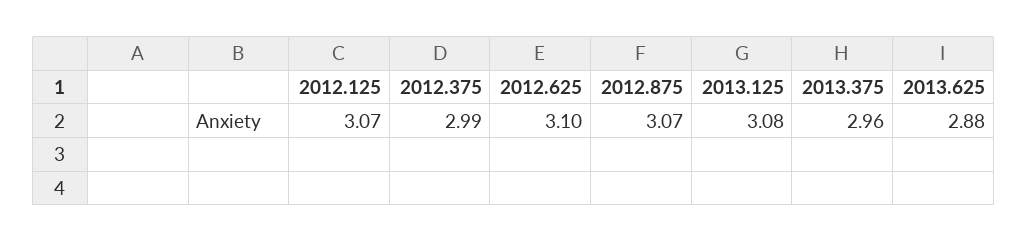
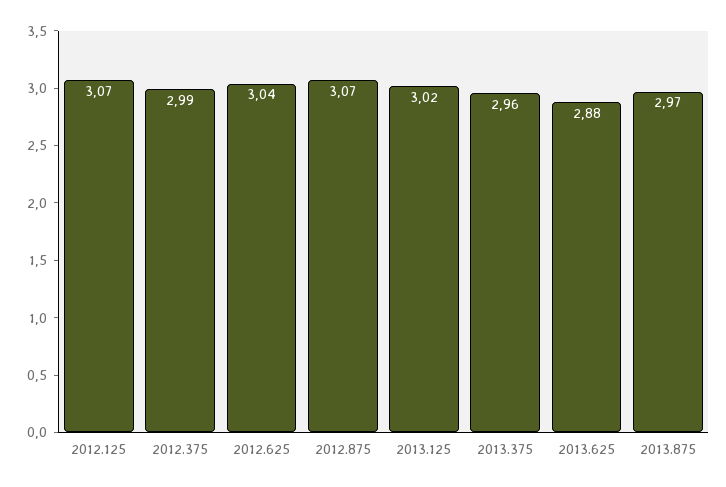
2012.625: 3.1 -> 3.04
2013.125: 3.08 -> 3.02
2013.875: none -> 2.97

